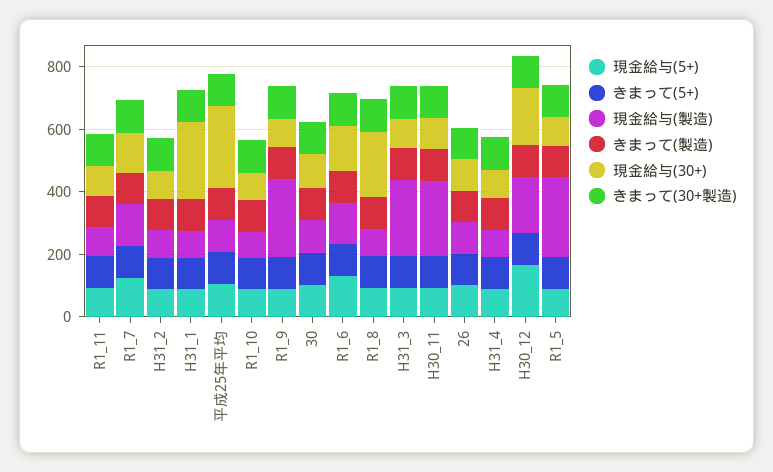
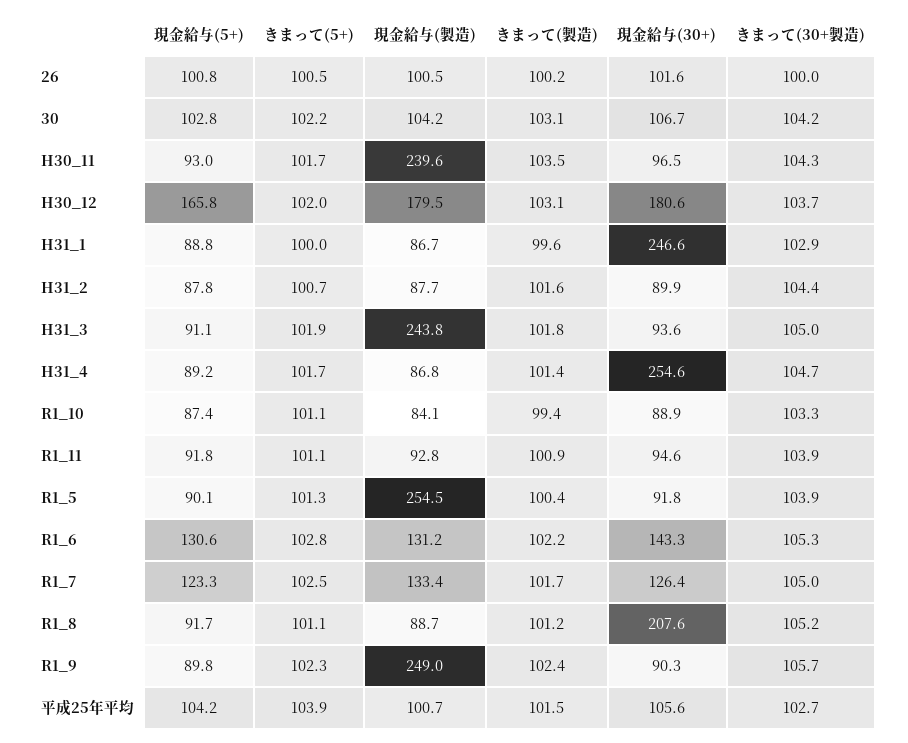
現金給与(30+), 平成25年平均: 250 -> 105.6
現金給与(30+), H31_4: 100 -> 254.6

